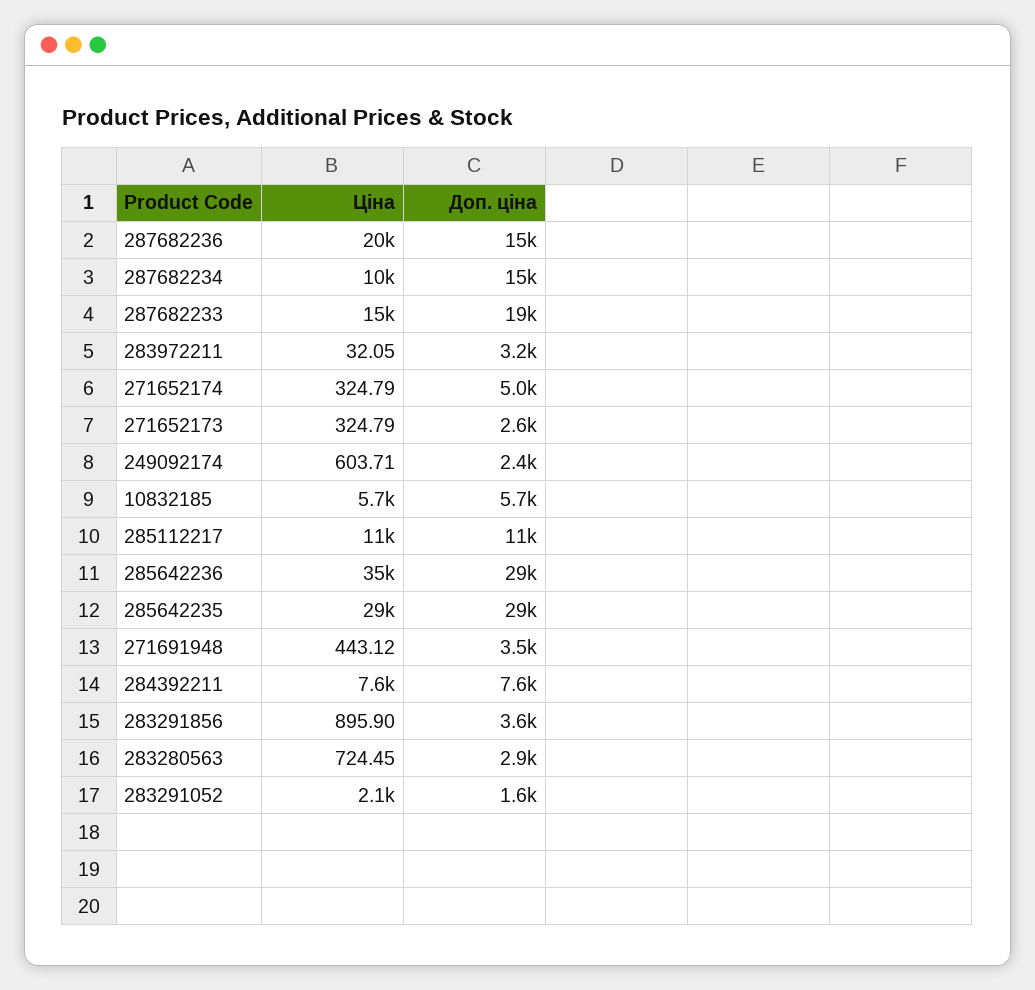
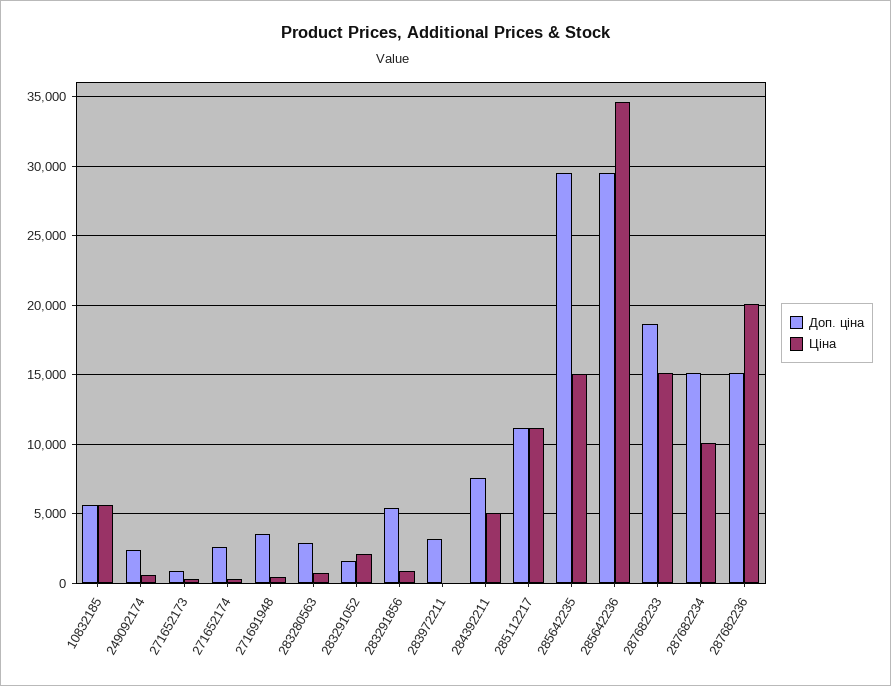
Доп. ціна, 271652174: 5000 -> 2500
Доп. ціна, 271652173: 2600 -> 1000
Ціна, 285642235: 29000 -> 15000
Ціна, 284392211: 7600 -> 5000
Доп. ціна, 283291856: 3600 -> 5500

